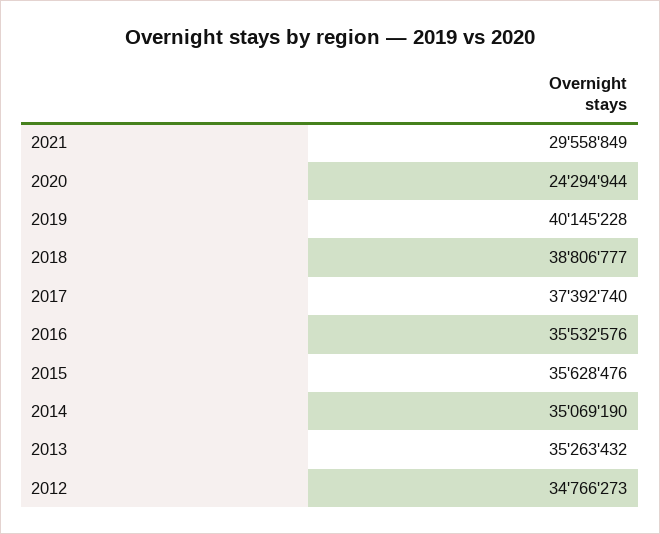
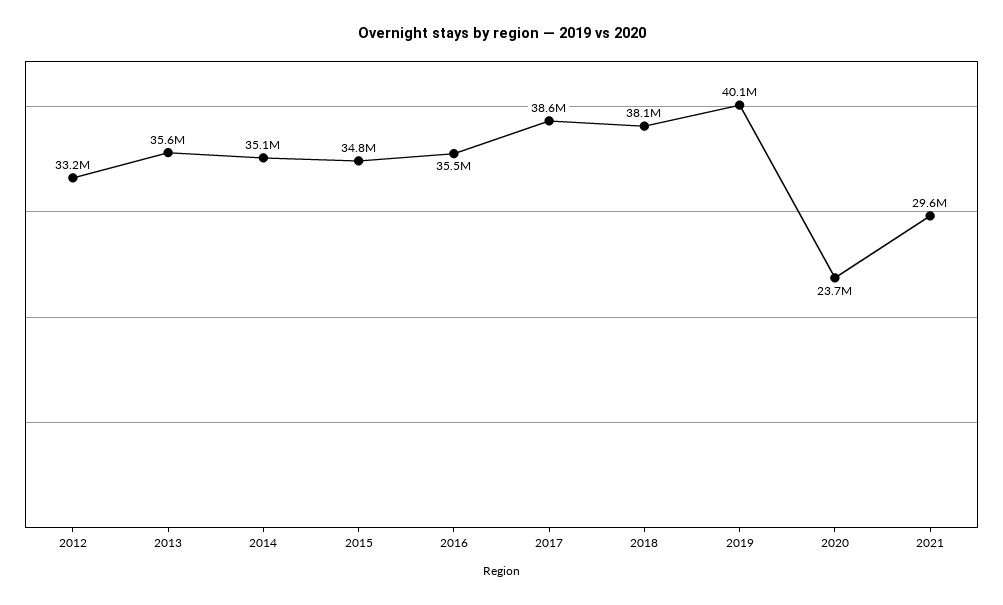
2020: 24294944 -> 23700000
2018: 38806777 -> 38100000
2017: 37392740 -> 38600000
2015: 35628476 -> 34800000
2013: 35263432 -> 35600000
2012: 34766273 -> 33200000

